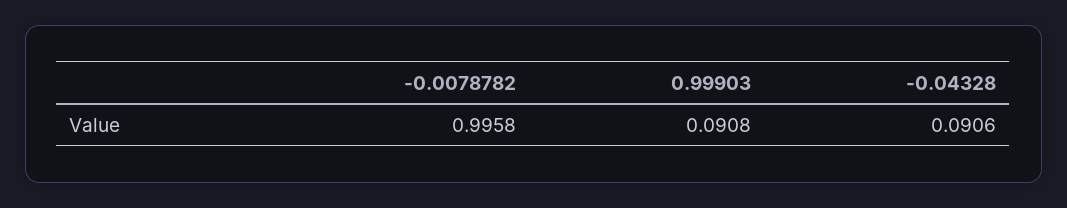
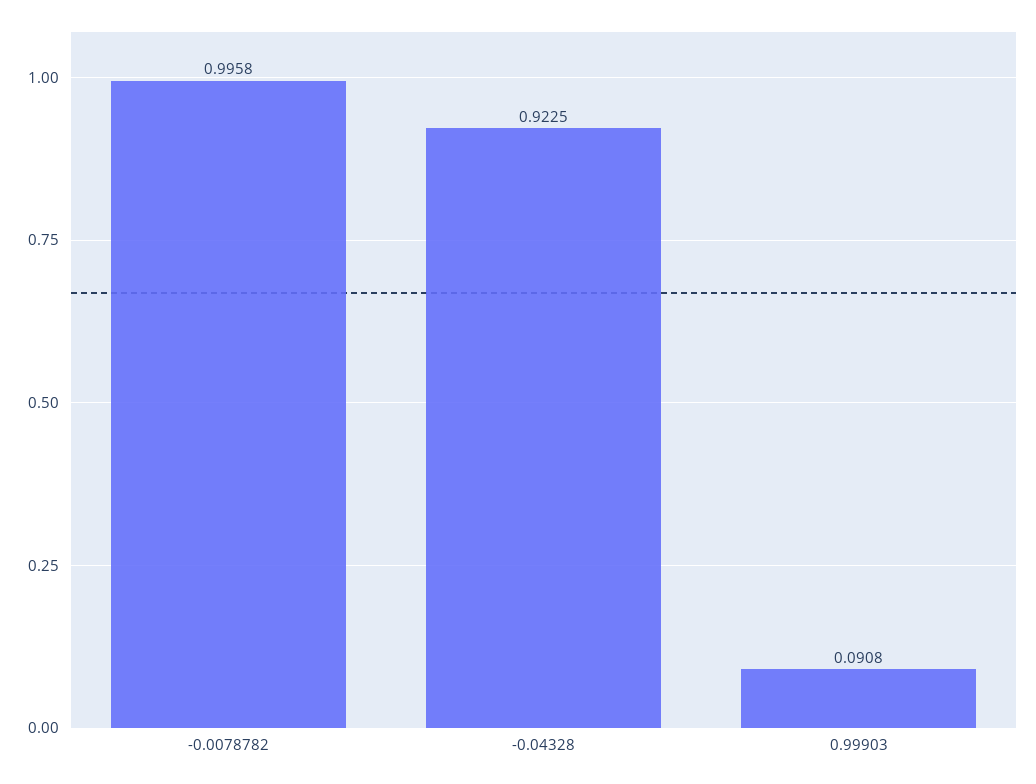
-0.04328: 0.0906 -> 0.9225

